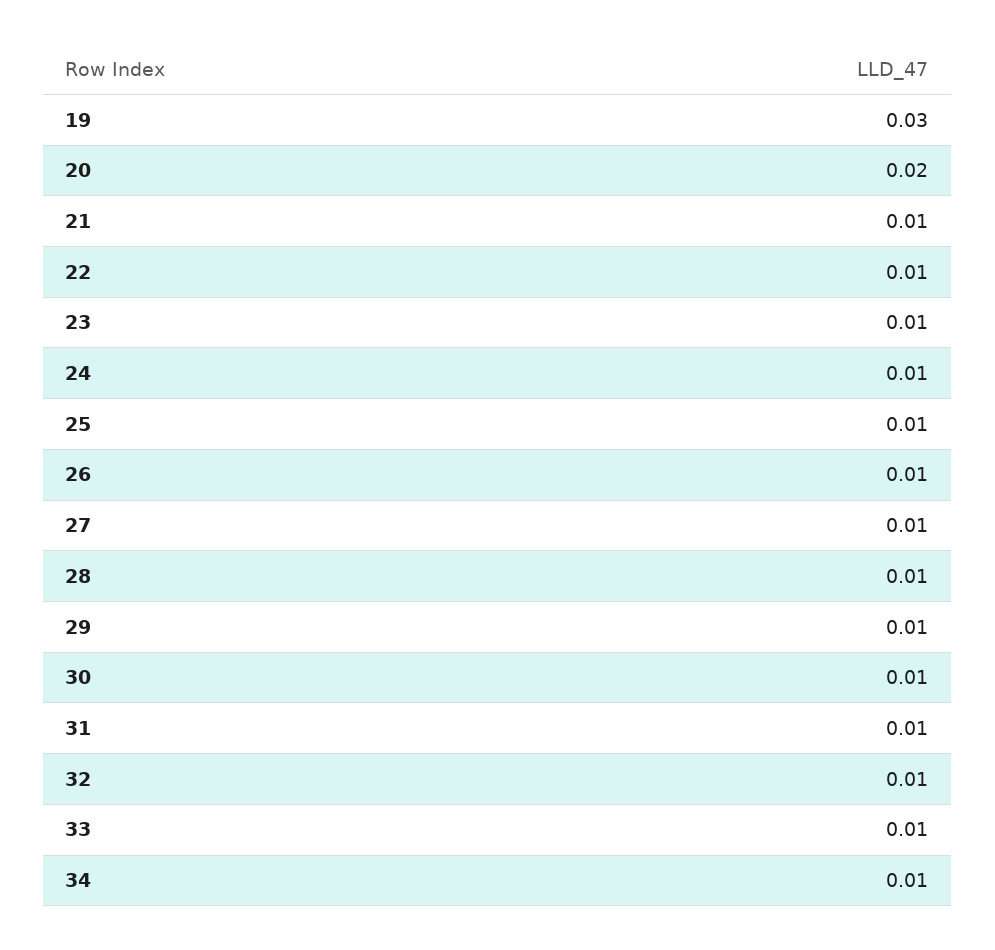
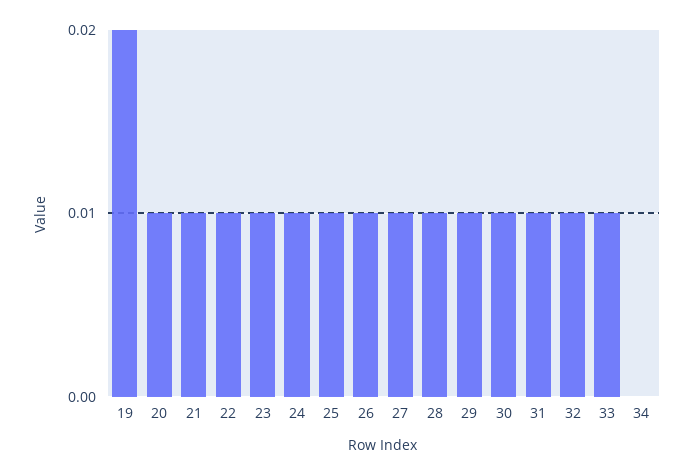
19: 0.03 -> 0.02
20: 0.02 -> 0.01
34: 0.01 -> 0

